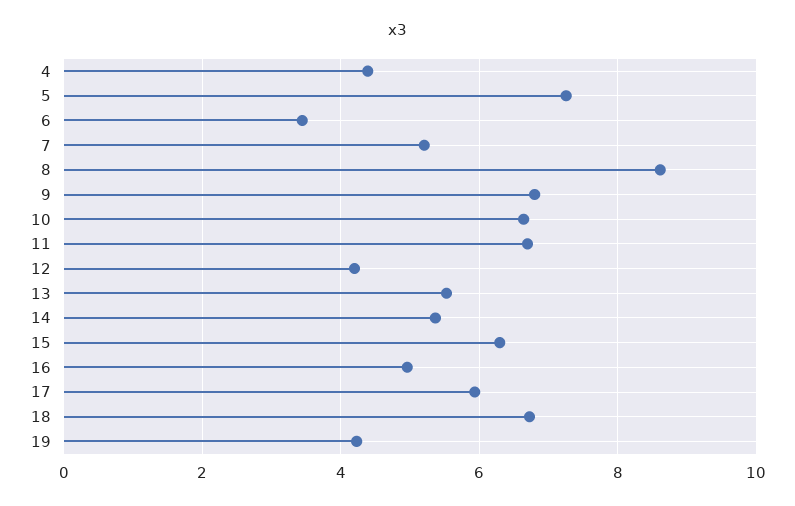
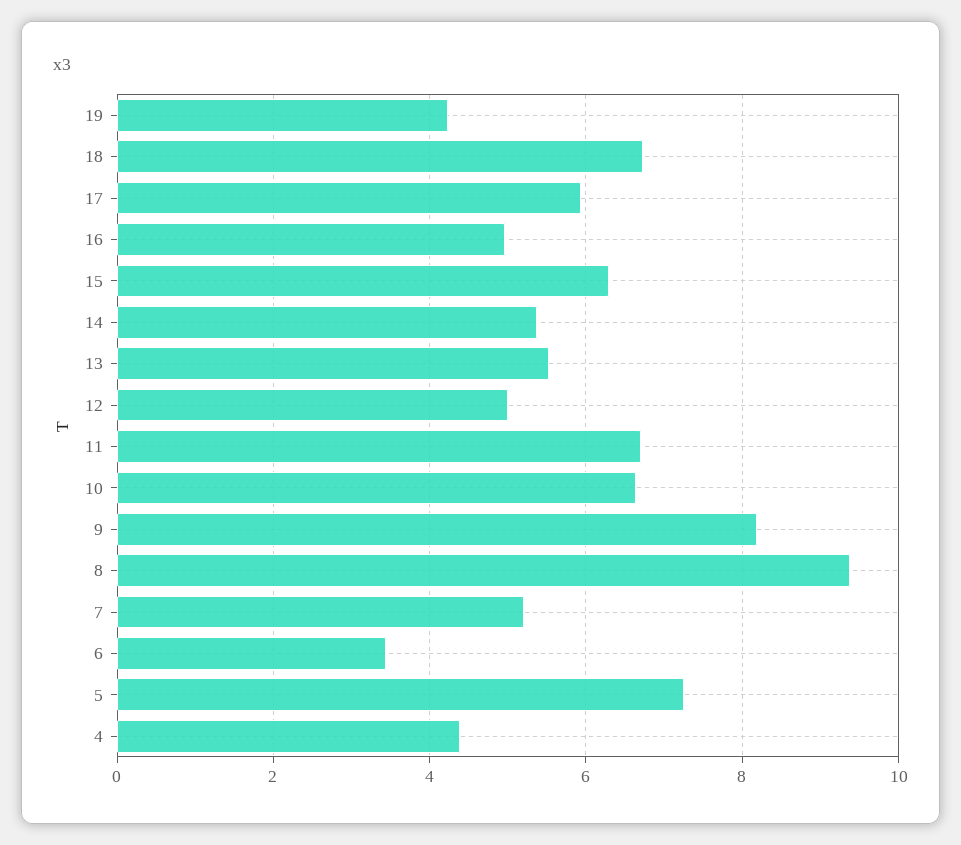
8: 8.6 -> 9.4
9: 6.8 -> 8.2
12: 4.2 -> 5

